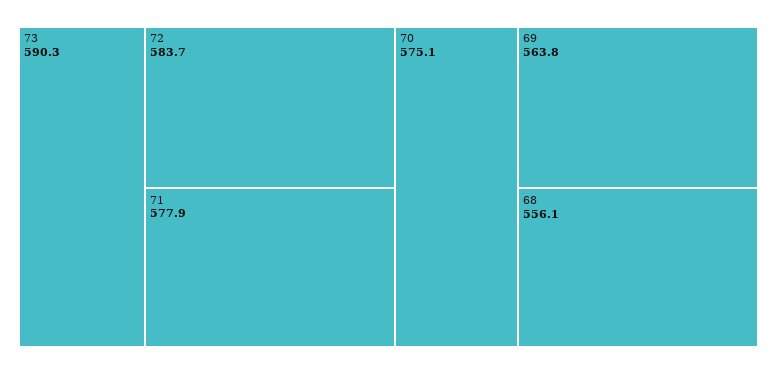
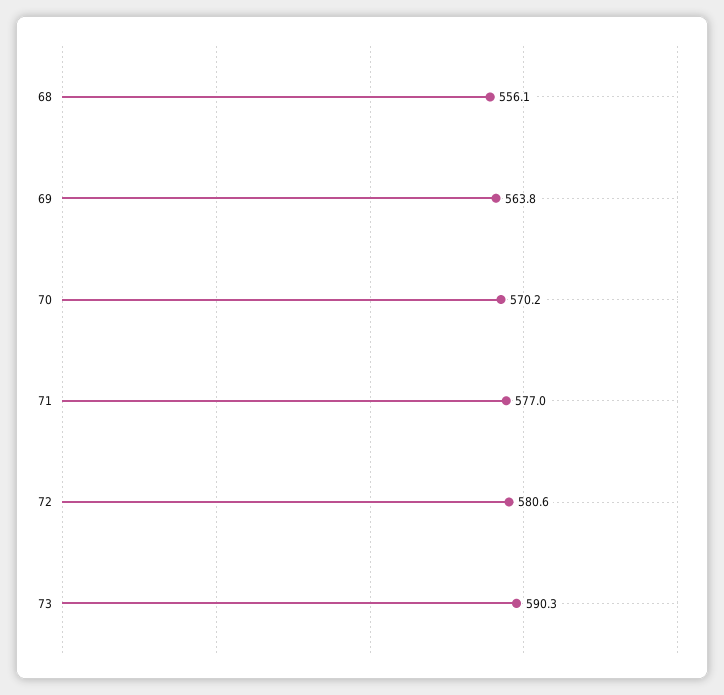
72: 583.7 -> 580.6
71: 577.9 -> 577
70: 575.1 -> 570.2

